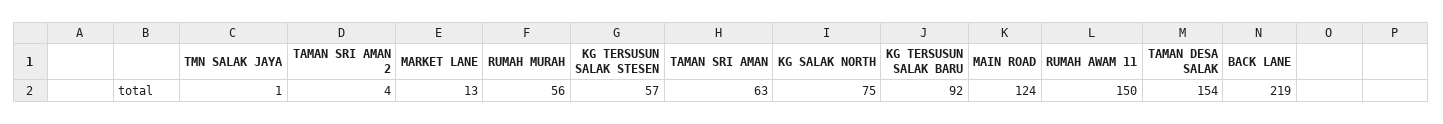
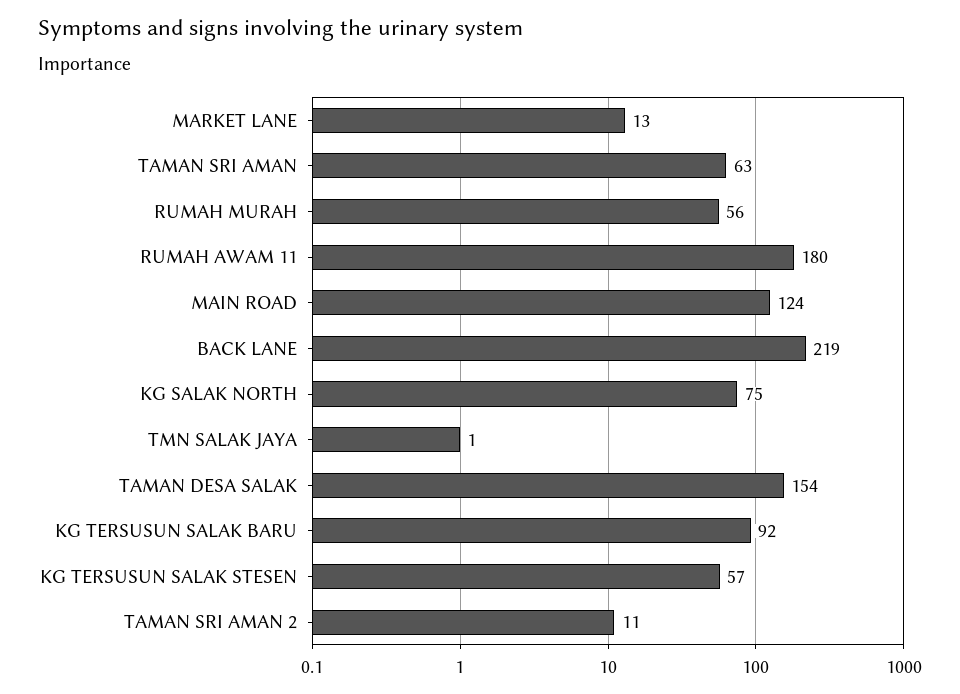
TAMAN SRI AMAN 2: 4 -> 11
RUMAH AWAM 11: 150 -> 180

